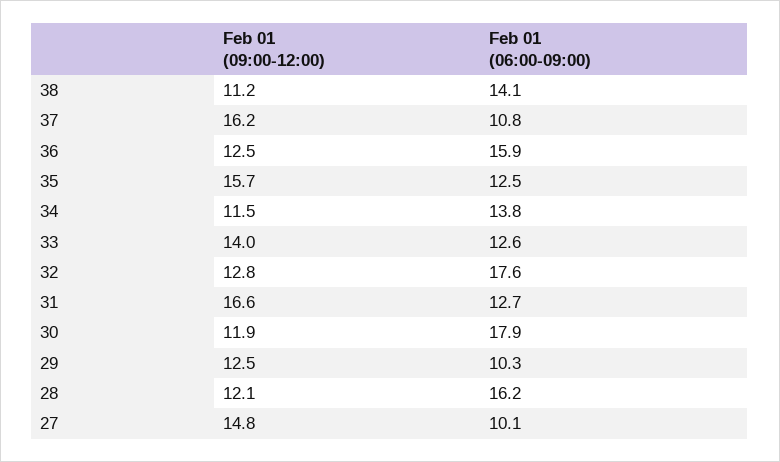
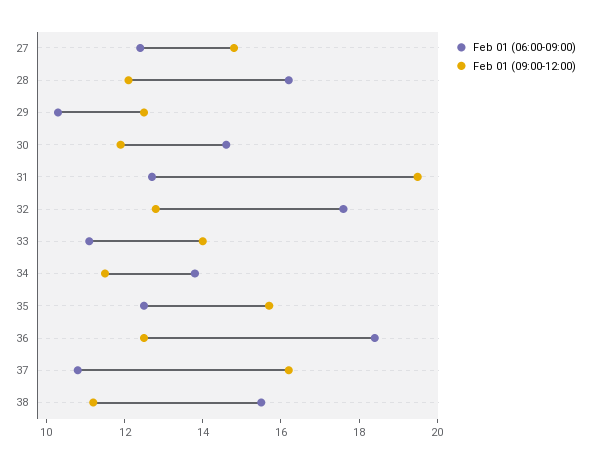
Feb 01 (06:00-09:00), 38: 14.1 -> 15.5
Feb 01 (06:00-09:00), 36: 15.9 -> 18.5
Feb 01 (06:00-09:00), 33: 12.6 -> 11
Feb 01 (09:00-12:00), 31: 16.6 -> 19.5
Feb 01 (06:00-09:00), 30: 17.9 -> 14.5
Feb 01 (06:00-09:00), 27: 10.1 -> 12.5

